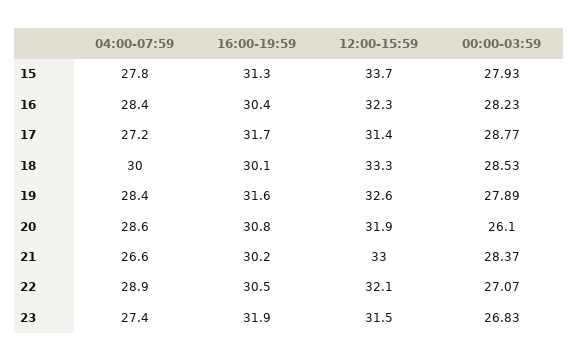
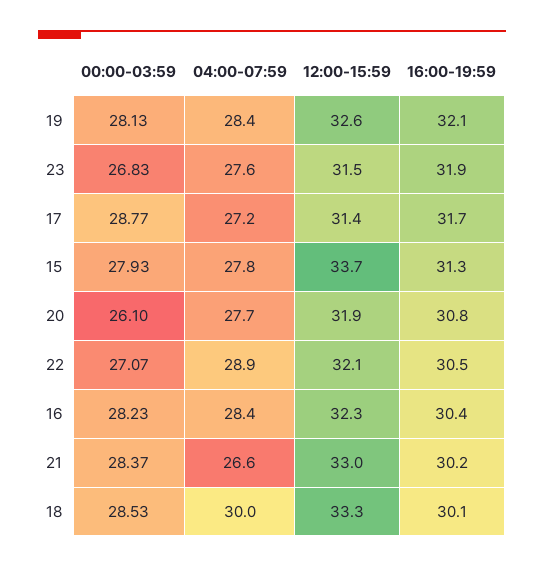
16:00-19:59, 19: 31.6 -> 32.1
00:00-03:59, 19: 27.89 -> 28.13
04:00-07:59, 20: 28.6 -> 27.7
04:00-07:59, 23: 27.4 -> 27.6

